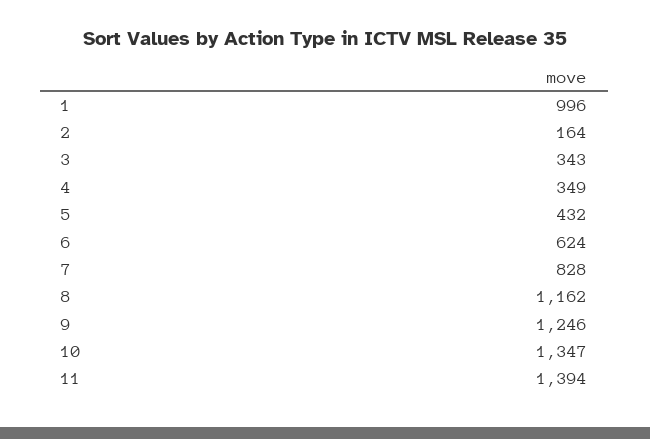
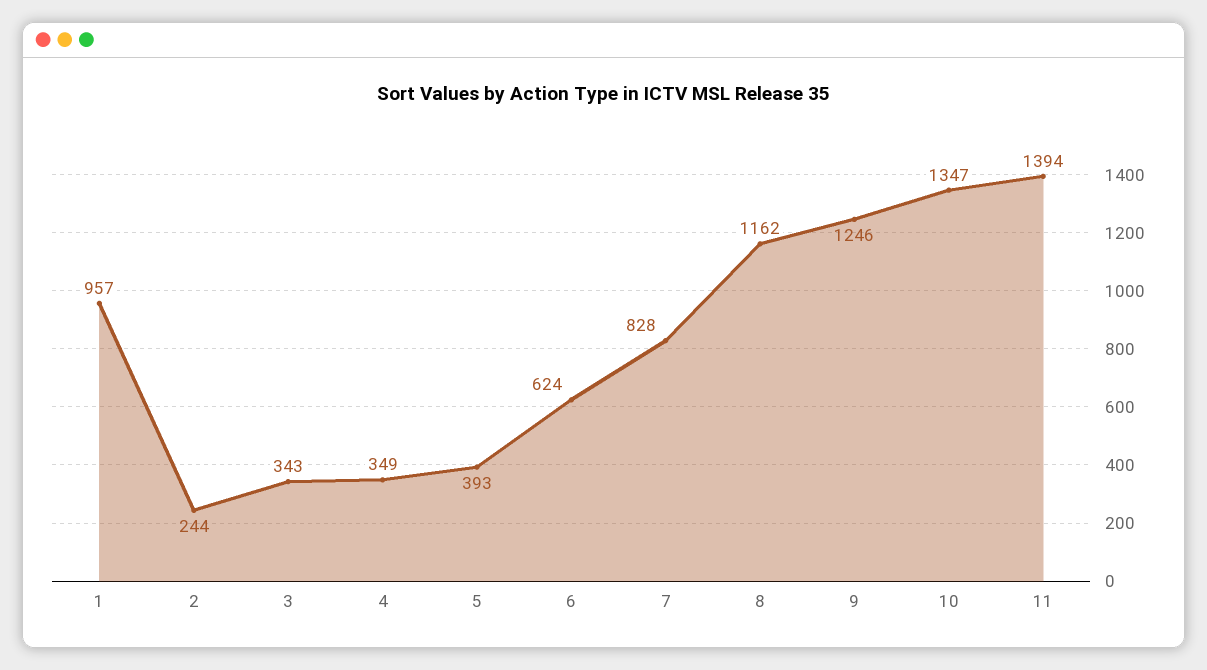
1: 996 -> 957
2: 164 -> 244
5: 432 -> 393

